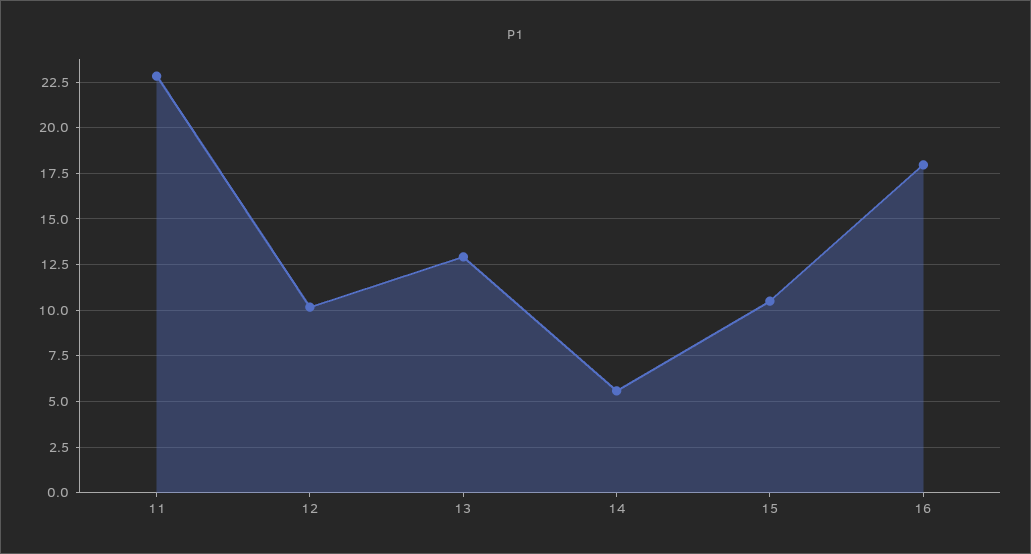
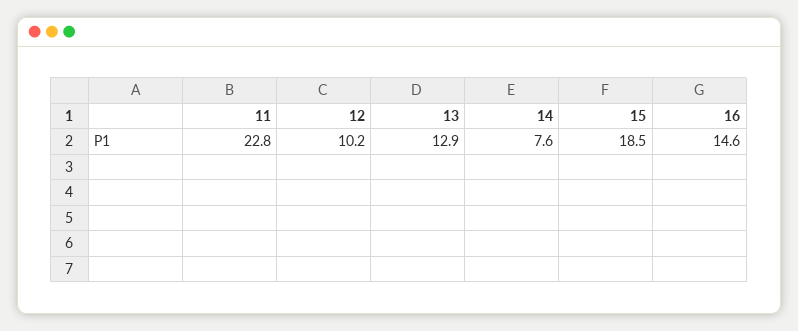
14: 5.5 -> 7.6
15: 10.5 -> 18.5
16: 18 -> 14.6

